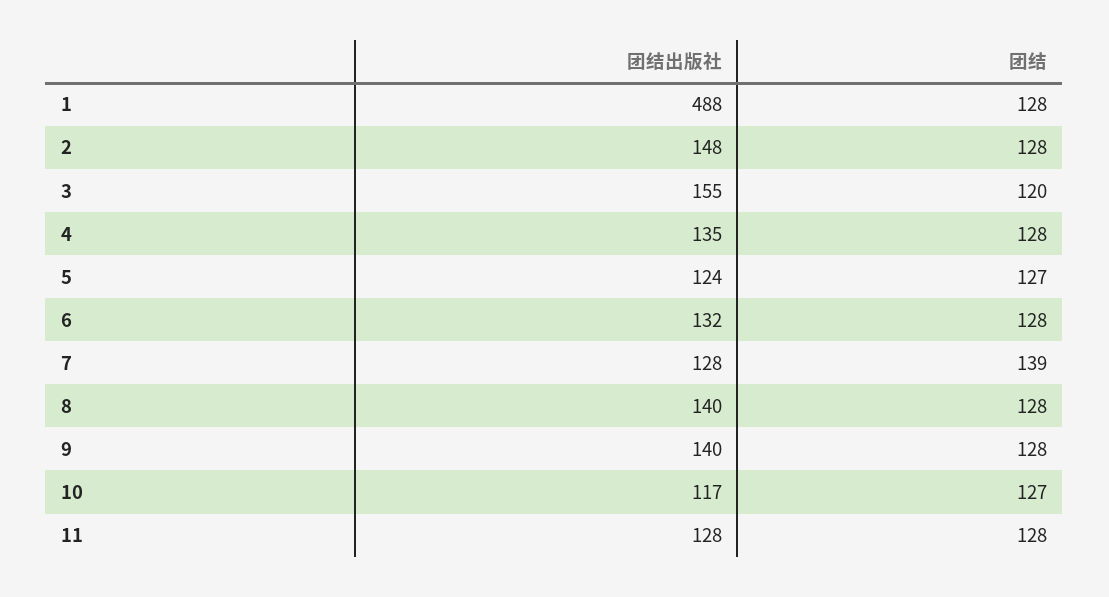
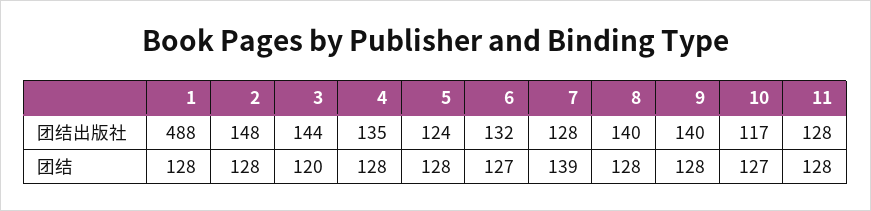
团结出版社, 3: 155 -> 144
团结, 5: 127 -> 128
团结, 6: 128 -> 127

